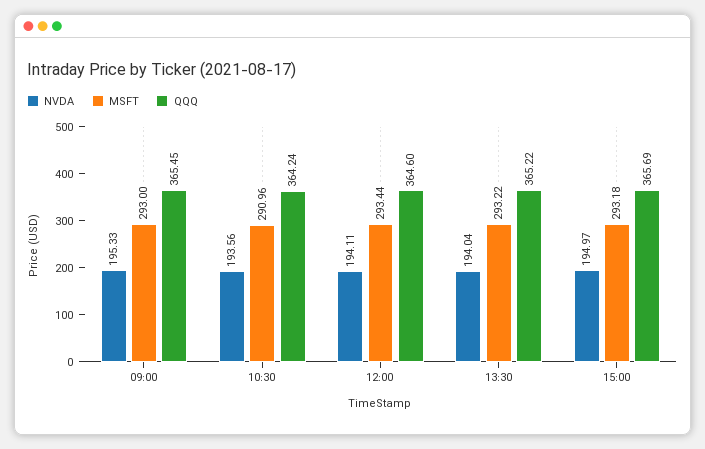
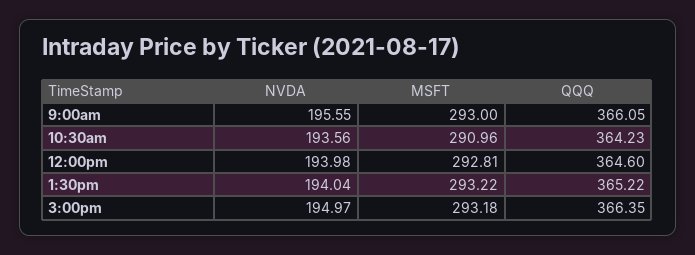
NVDA, 09:00: 195.33 -> 195.55
QQQ, 09:00: 365.45 -> 366.05
QQQ, 10:30: 364.24 -> 364.23
NVDA, 12:00: 194.11 -> 193.98
MSFT, 12:00: 293.44 -> 292.81
QQQ, 15:00: 365.69 -> 366.35

